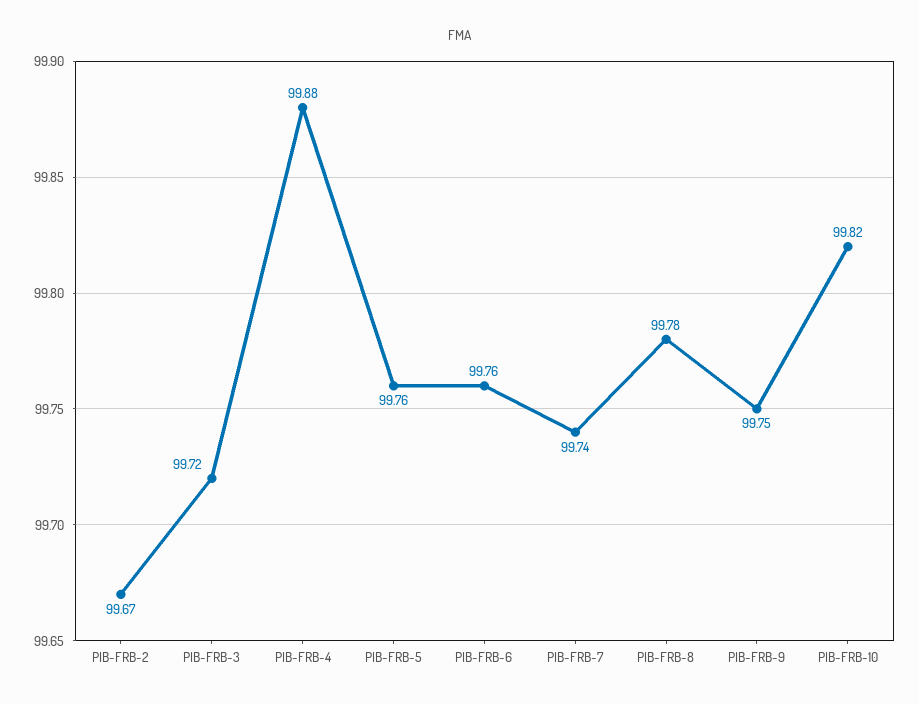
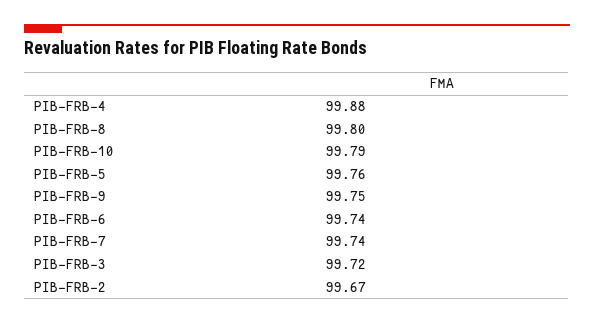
PIB-FRB-6: 99.76 -> 99.74
PIB-FRB-8: 99.78 -> 99.8
PIB-FRB-10: 99.82 -> 99.79

